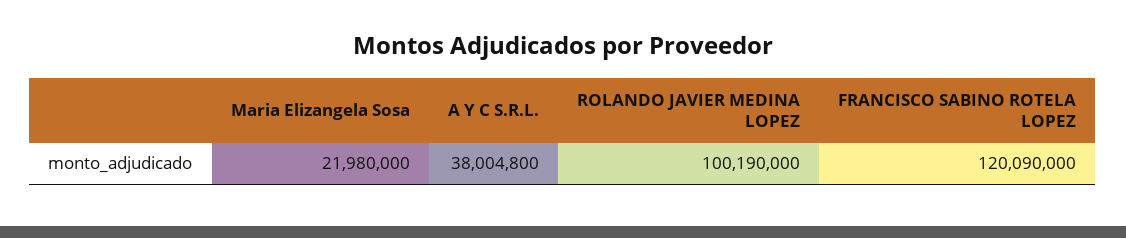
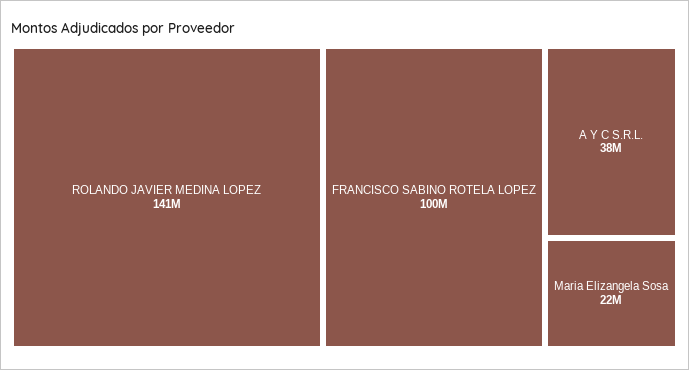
ROLANDO JAVIER MEDINA LOPEZ: 100190000 -> 141000000
FRANCISCO SABINO ROTELA LOPEZ: 120090000 -> 100000000

